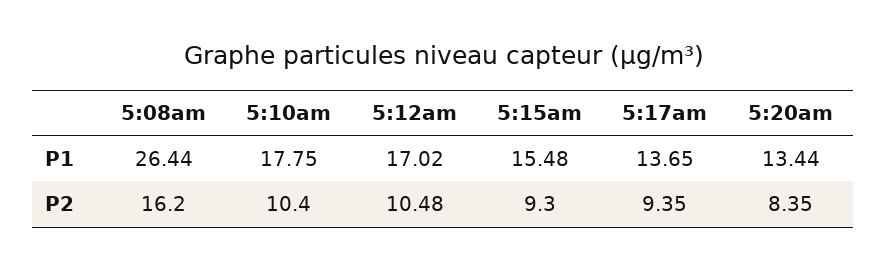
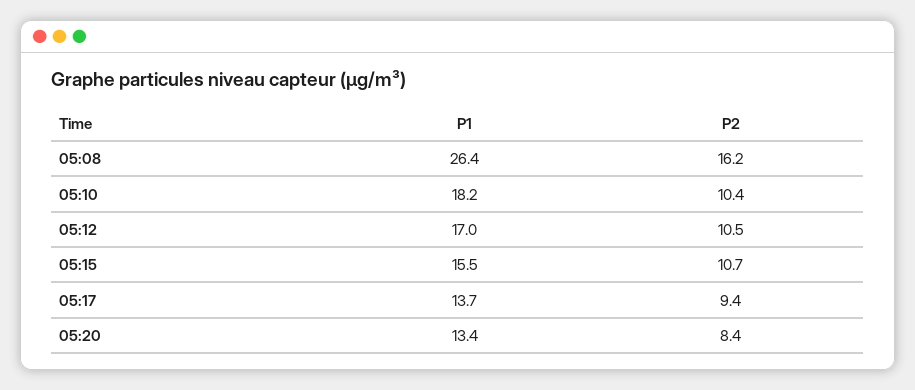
5:10am, P1: 17.75 -> 18.2
5:15am, P2: 9.3 -> 10.7

